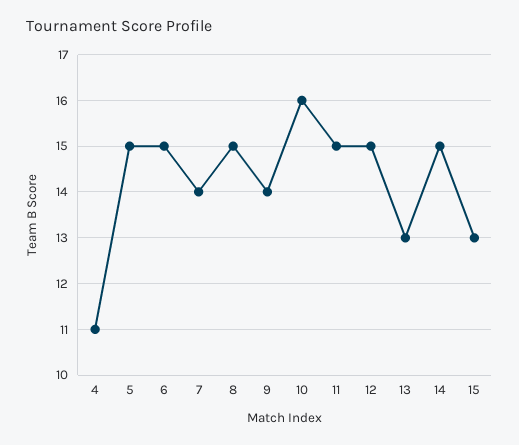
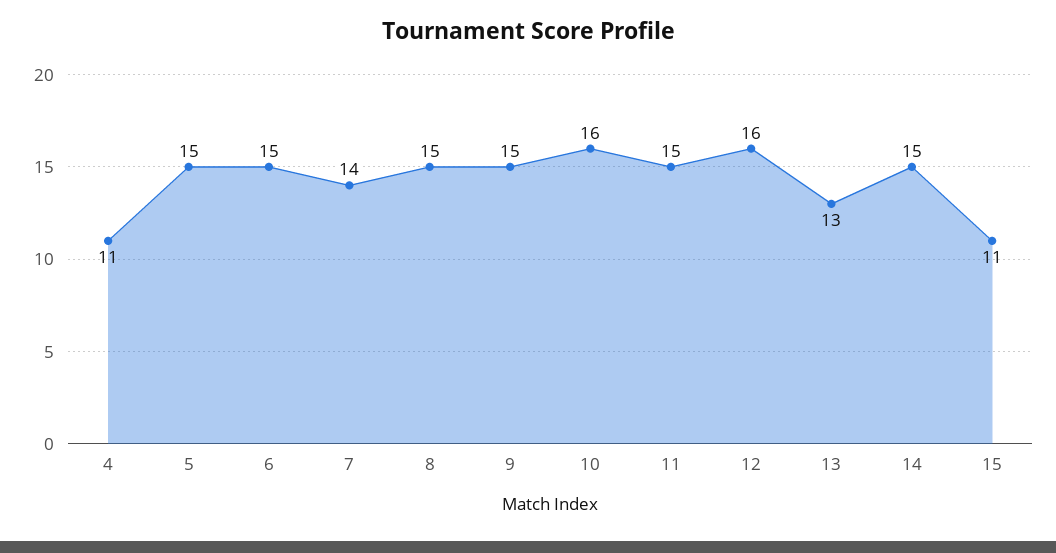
9: 14 -> 15
12: 15 -> 16
15: 13 -> 11

